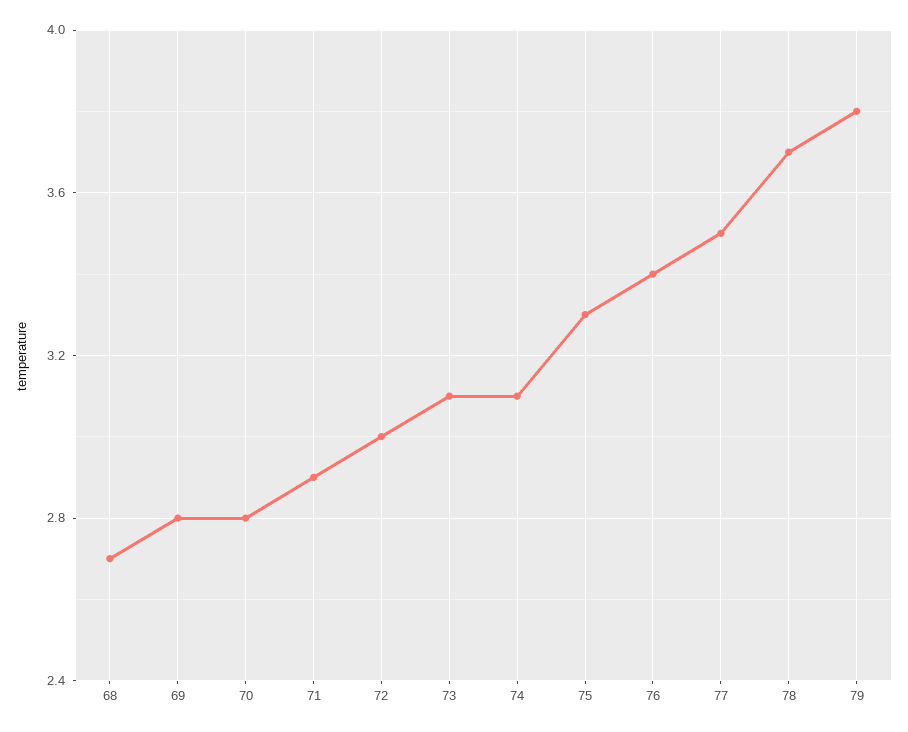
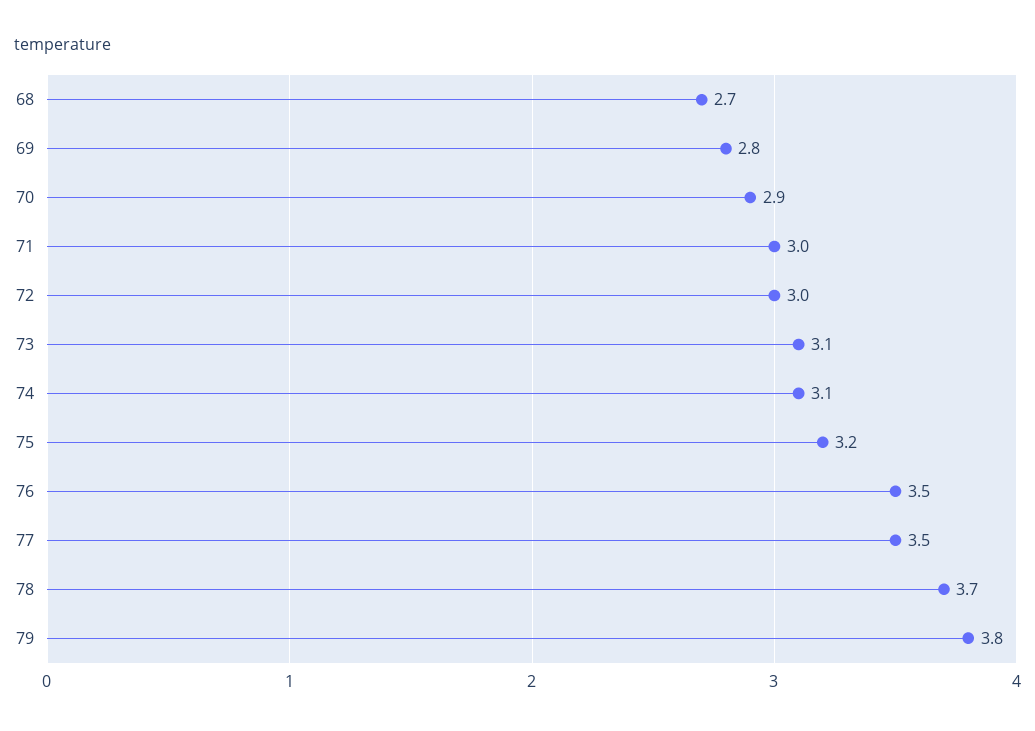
70: 2.8 -> 2.9
71: 2.9 -> 3
75: 3.3 -> 3.2
76: 3.4 -> 3.5

